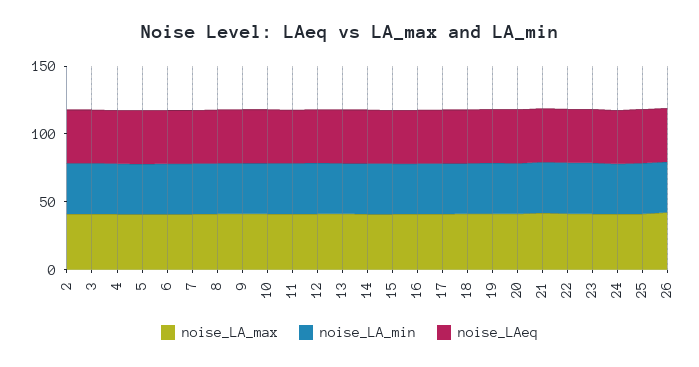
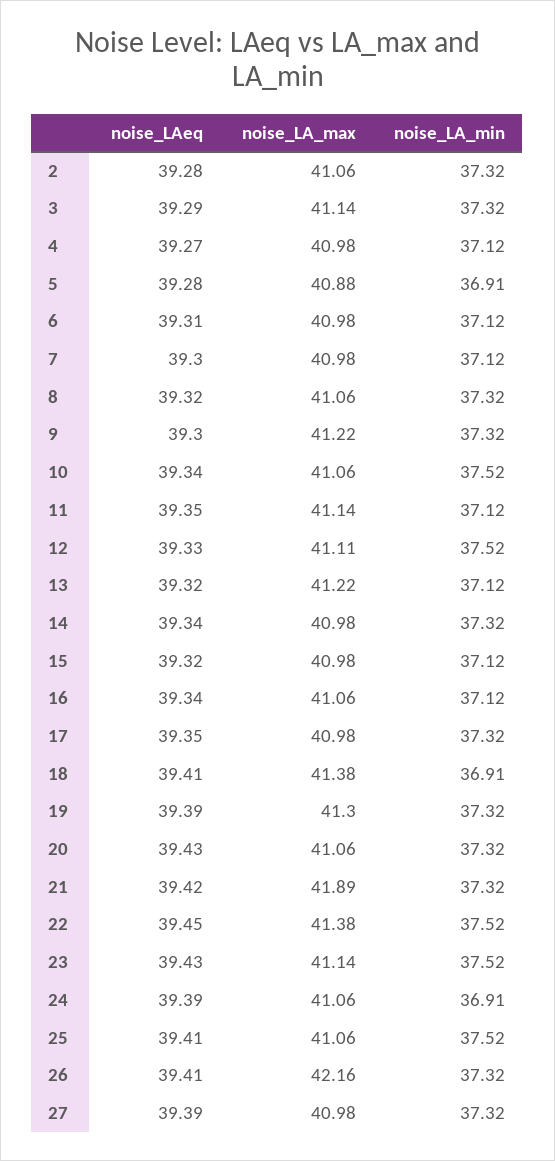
noise_LAeq, 27: none -> 39.39
noise_LA_max, 27: none -> 40.98
noise_LA_min, 27: none -> 37.32

